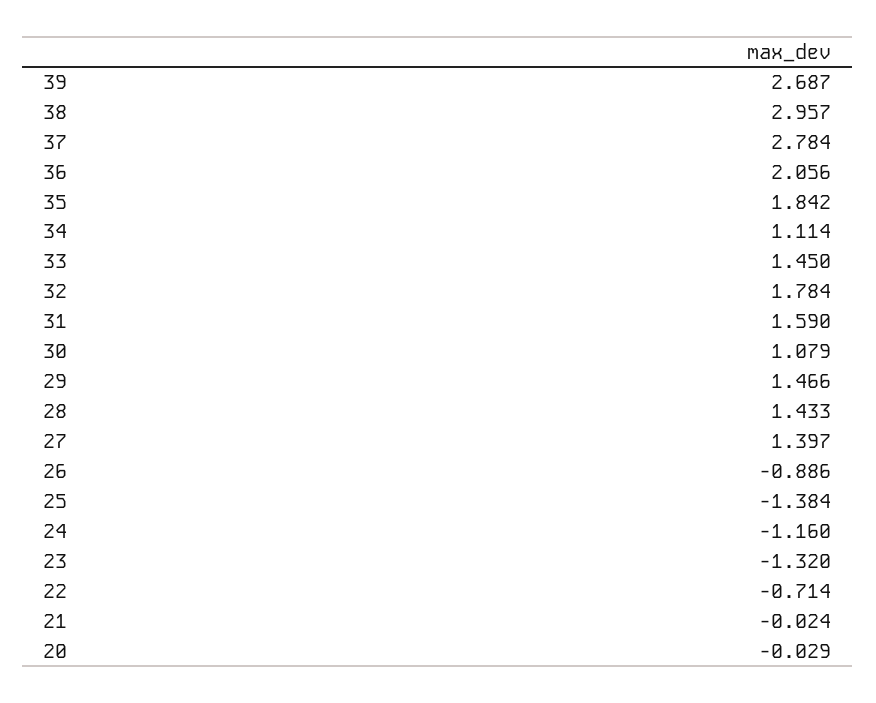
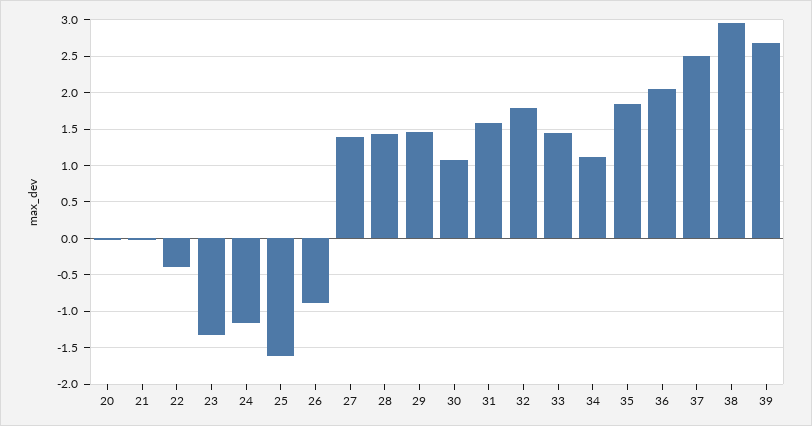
37: 2.784 -> 2.5
25: -1.384 -> -1.6
22: -0.714 -> -0.4

